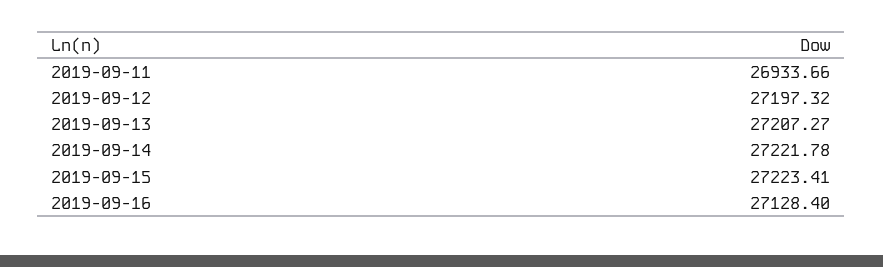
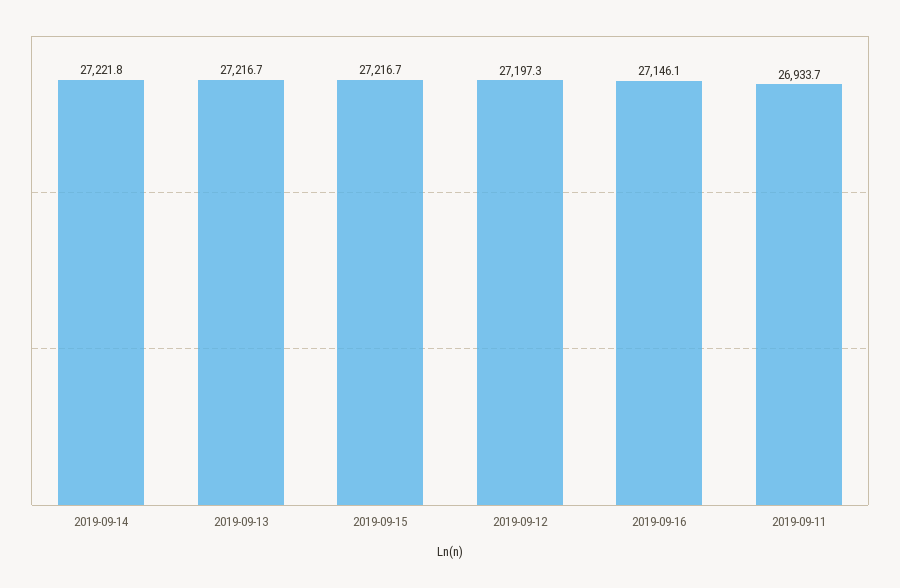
2019-09-13: 27207.27 -> 27216.7
2019-09-15: 27223.41 -> 27216.7
2019-09-16: 27128.4 -> 27146.1

